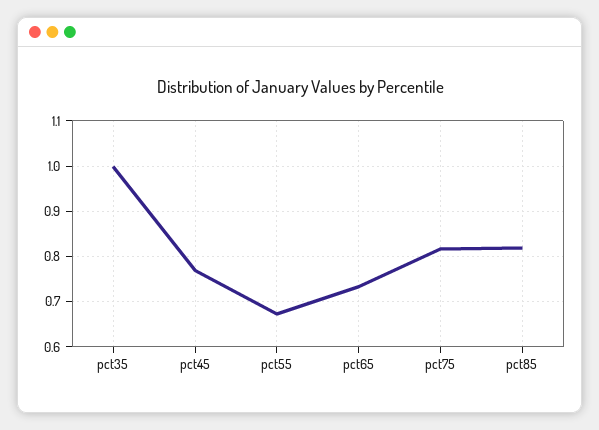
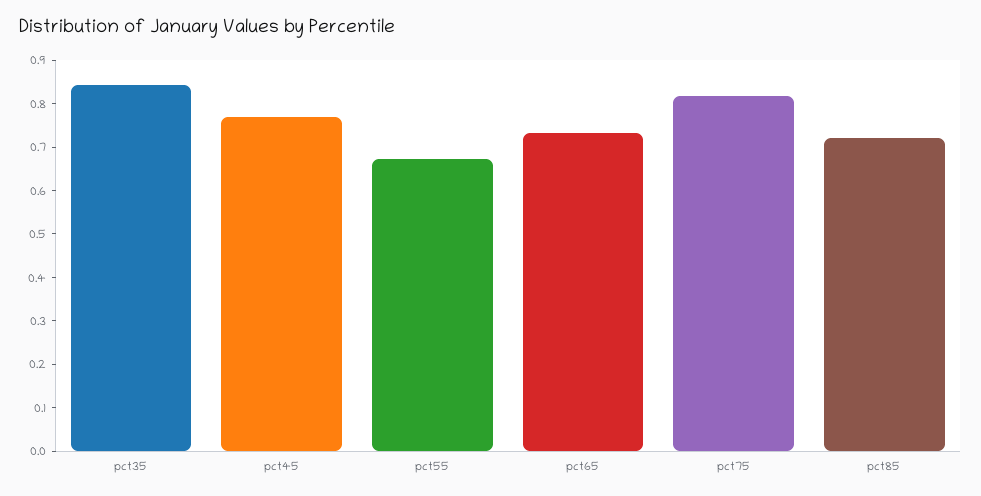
pct35: 1 -> 0.84
pct85: 0.82 -> 0.72

